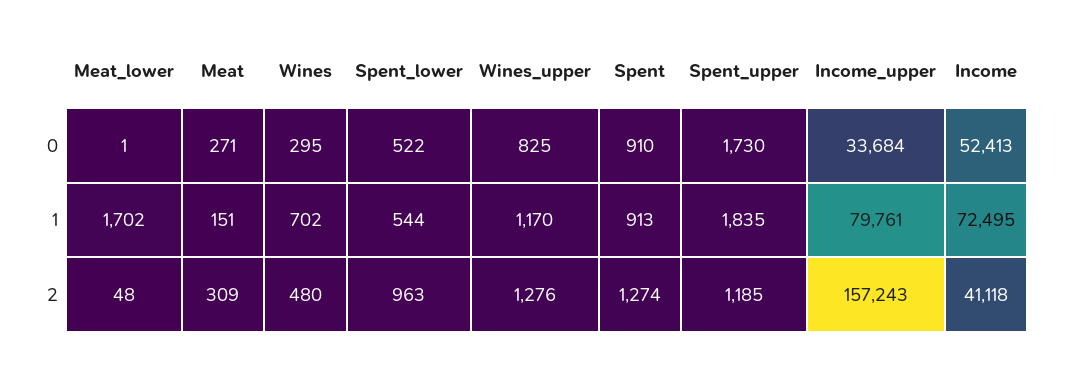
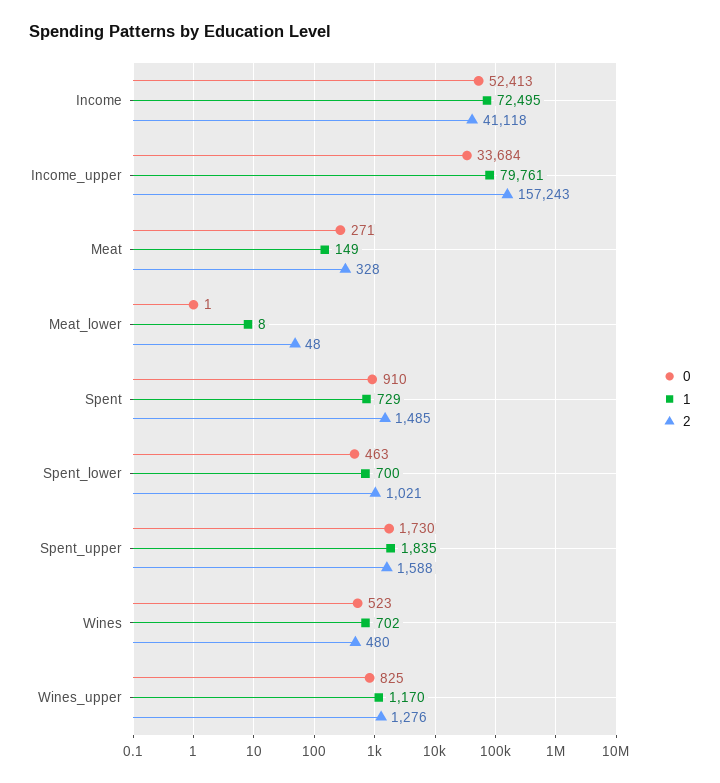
0, Wines: 295 -> 523
0, Spent_lower: 522 -> 463
1, Meat_lower: 1702 -> 8
1, Meat: 151 -> 149
1, Spent_lower: 544 -> 700
1, Spent: 913 -> 729
2, Meat: 309 -> 328
2, Spent_lower: 963 -> 1021
2, Spent: 1274 -> 1485
2, Spent_upper: 1185 -> 1588

